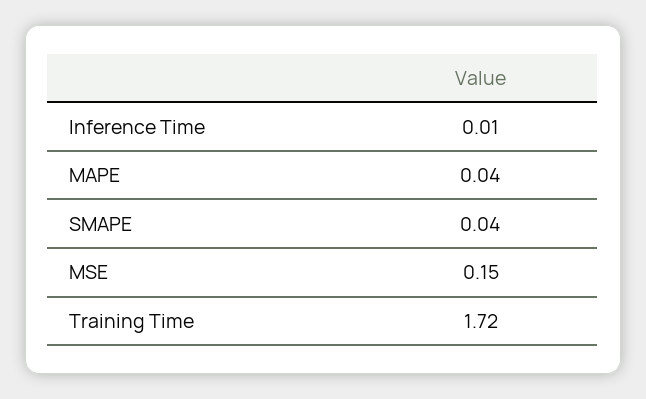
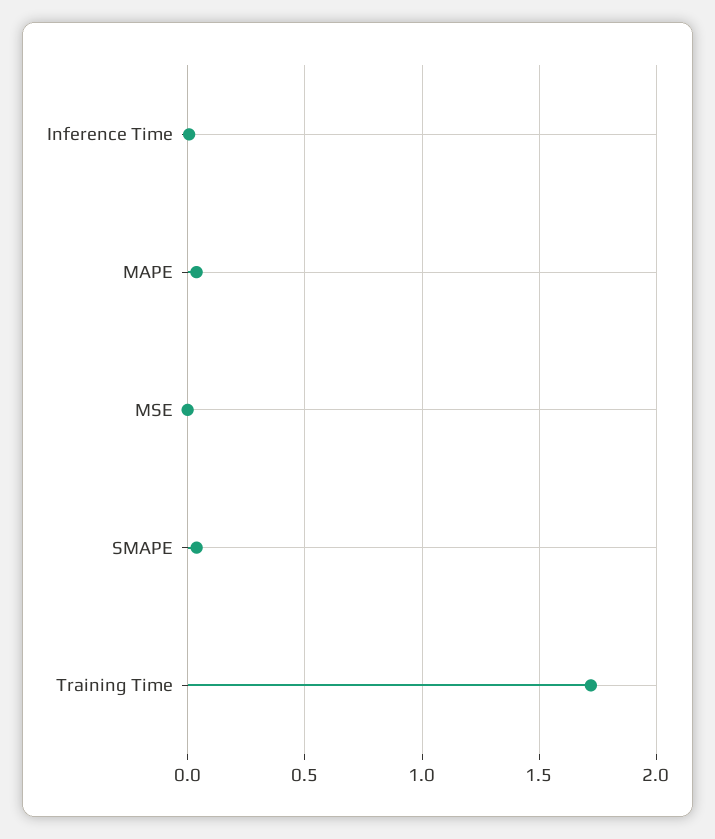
MSE: 0.15 -> 0

